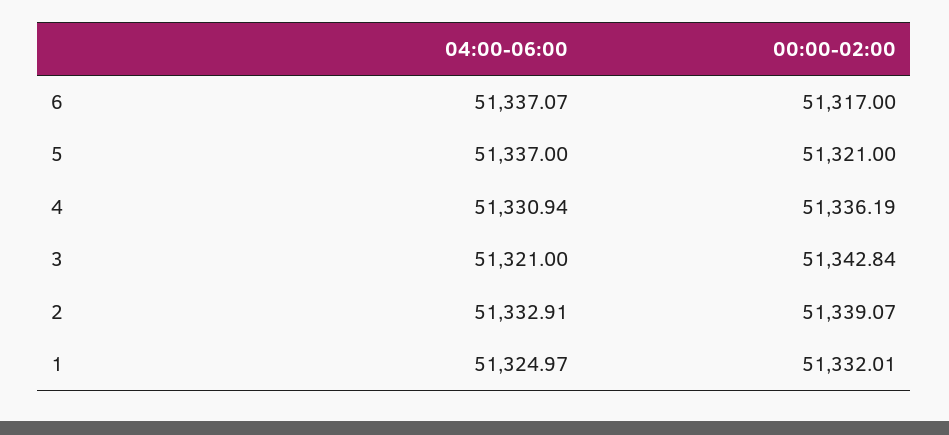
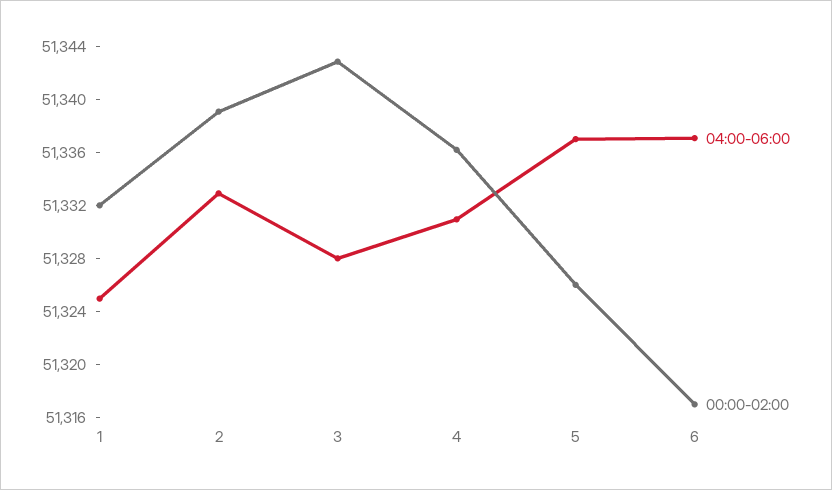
00:00-02:00, 5: 51321 -> 51326
04:00-06:00, 3: 51321 -> 51328

